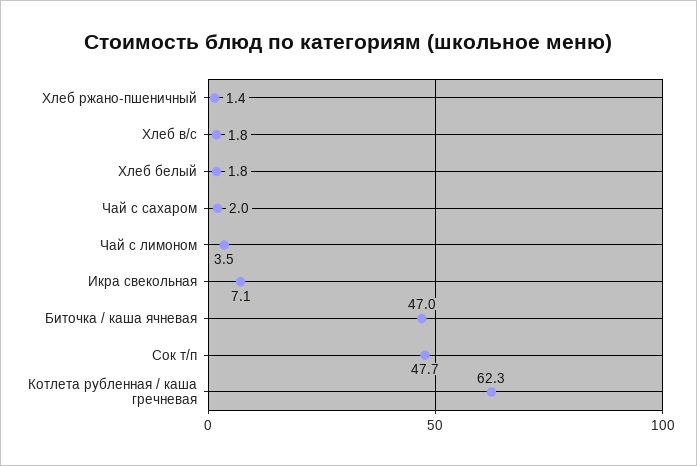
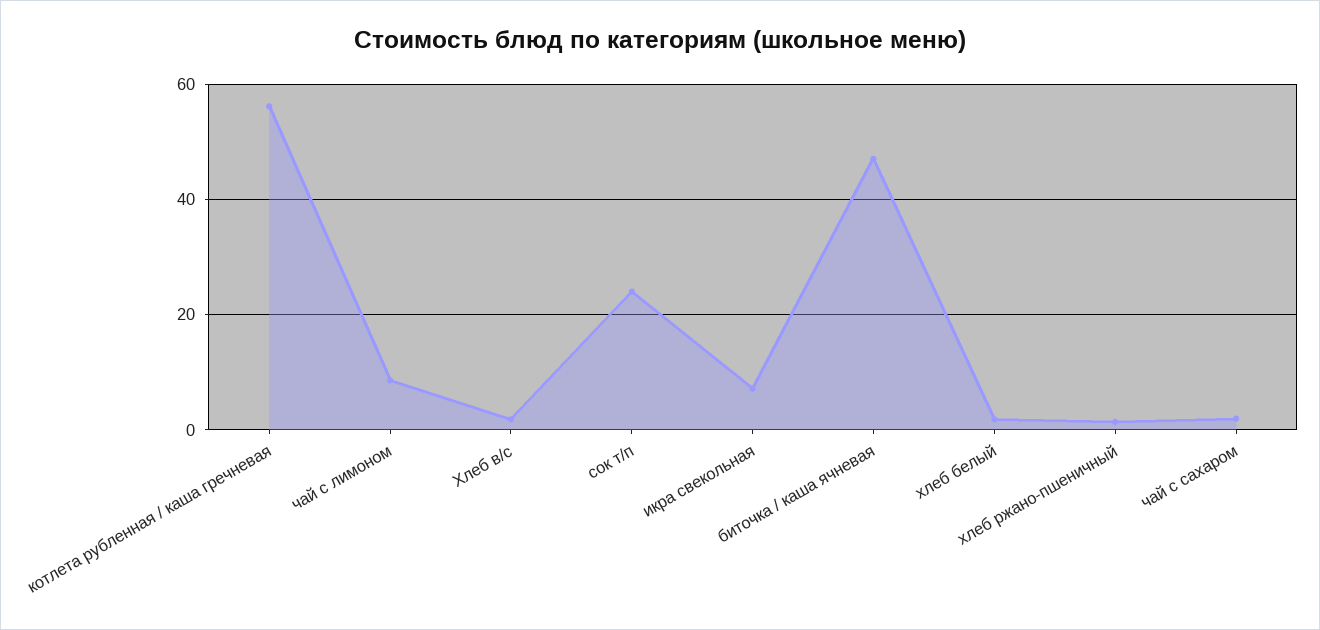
Чай с лимоном: 3.5 -> 8
Сок т/п: 47.7 -> 24
Котлета рубленная / каша гречневая: 62.3 -> 56

